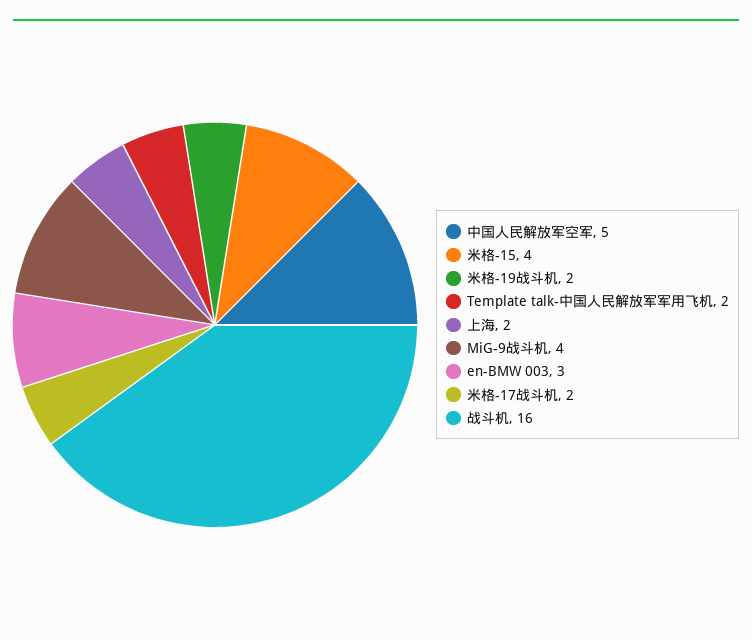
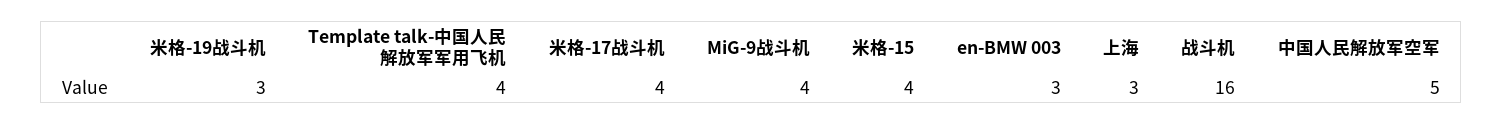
米格-19战斗机: 2 -> 3
Template talk-中国人民解放军军用飞机: 2 -> 4
上海: 2 -> 3
米格-17战斗机: 2 -> 4

